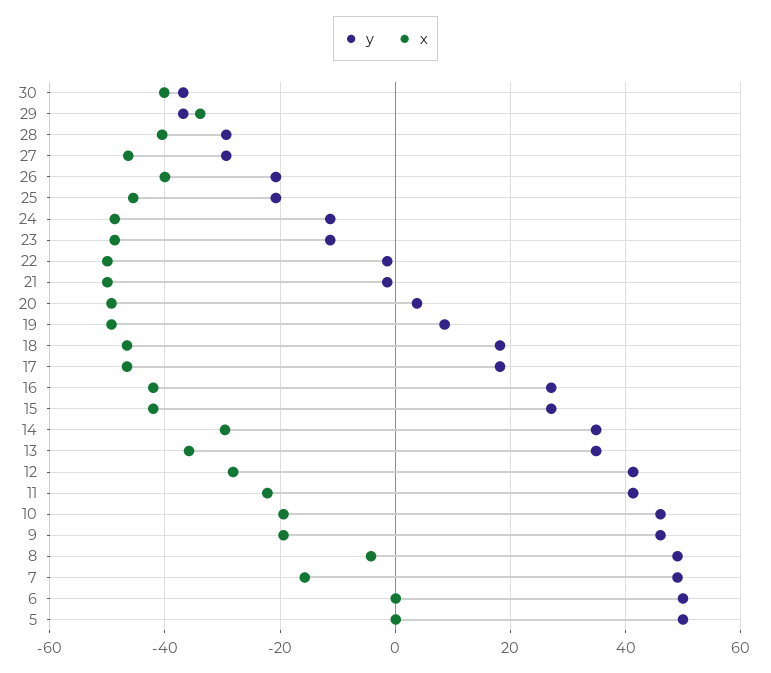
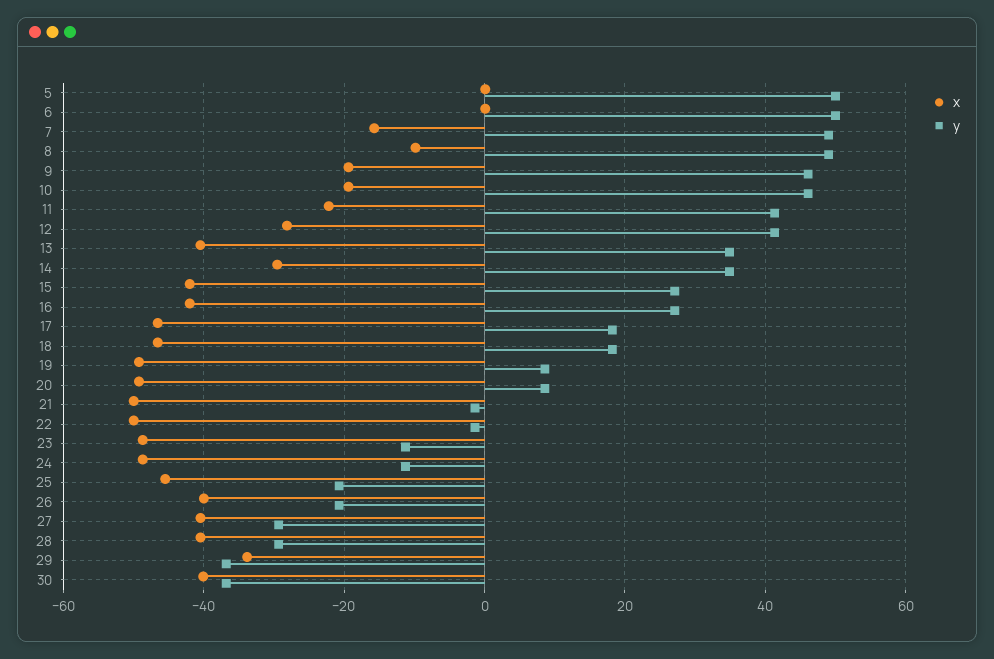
x, 27: -46 -> -40
y, 20: 4 -> 8
x, 13: -36 -> -40
x, 8: -4 -> -10

